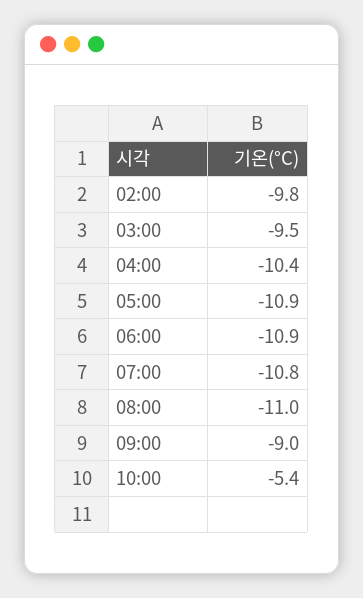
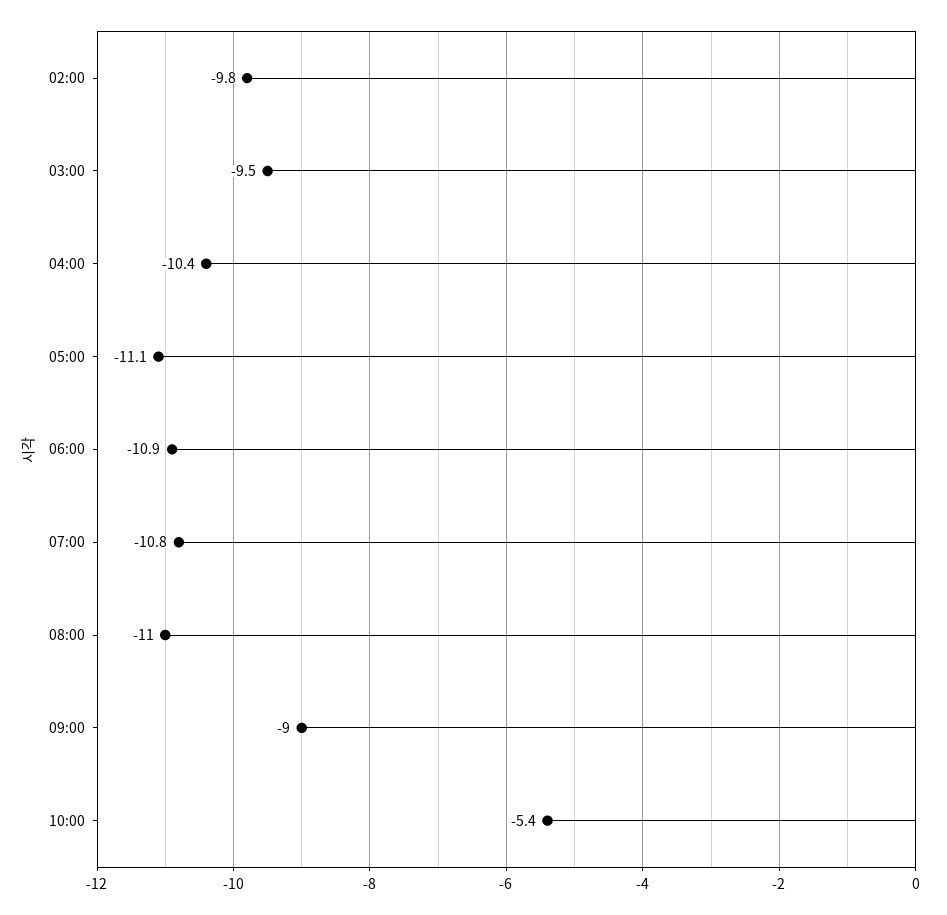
05:00: -10.9 -> -11.1

